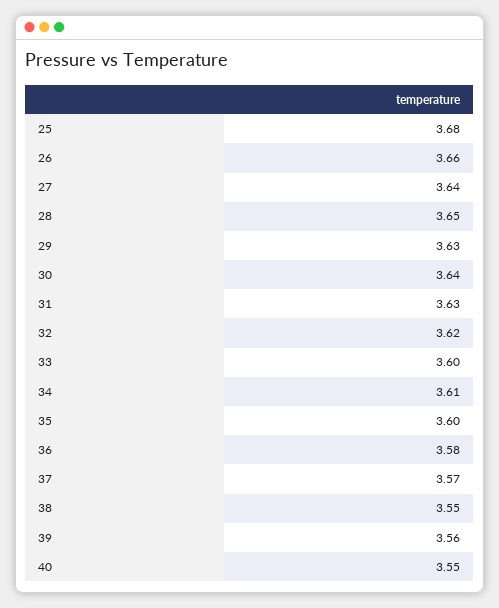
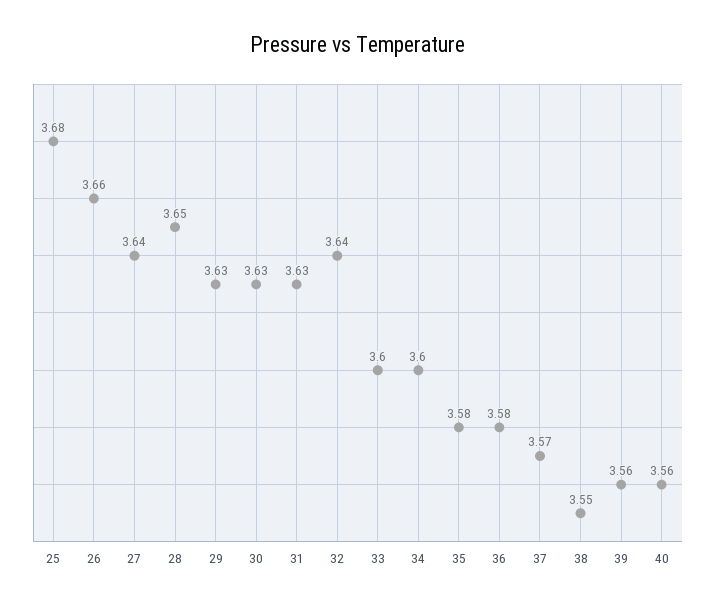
30: 3.64 -> 3.63
32: 3.62 -> 3.64
34: 3.61 -> 3.6
35: 3.6 -> 3.58
40: 3.55 -> 3.56

